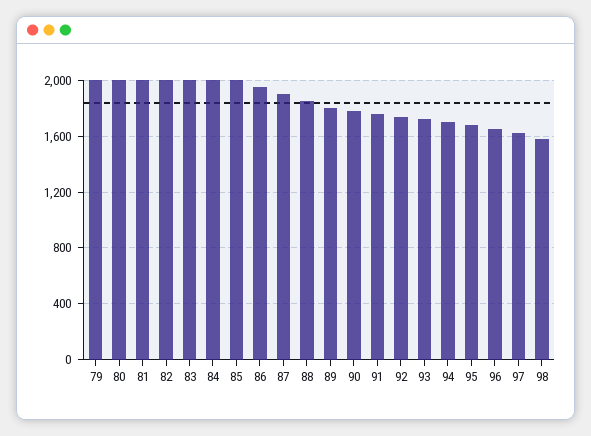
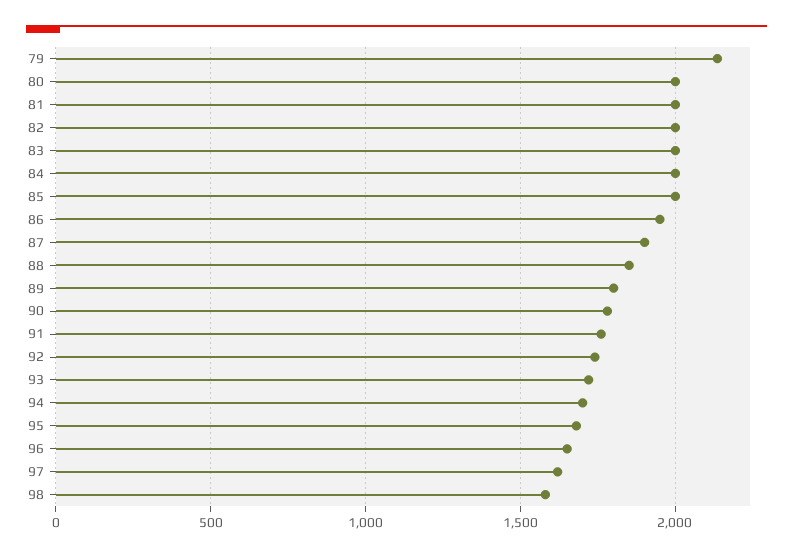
79: 2000 -> 2150

